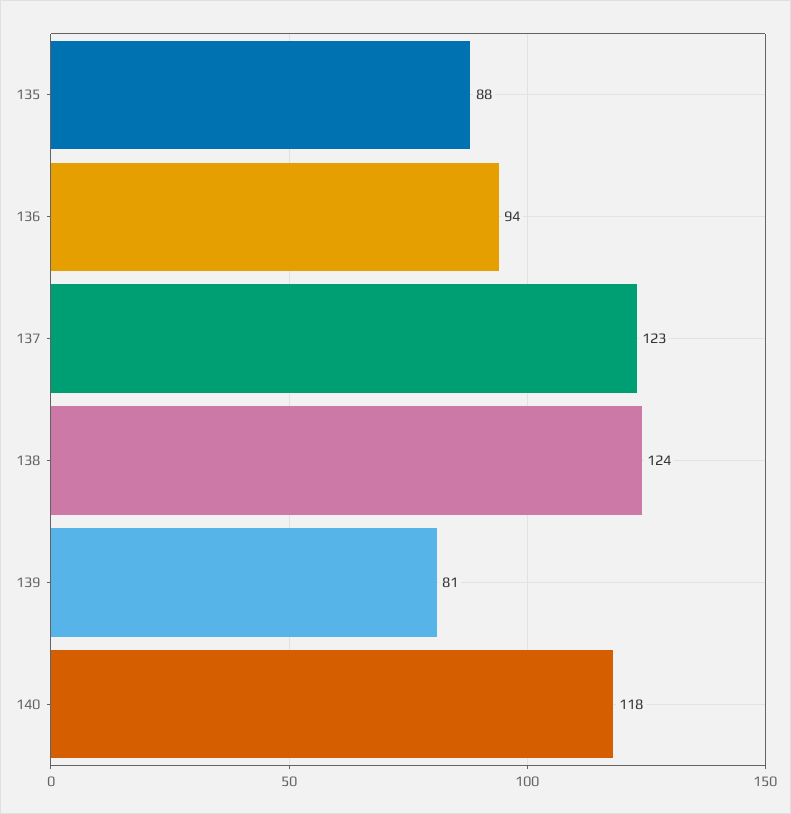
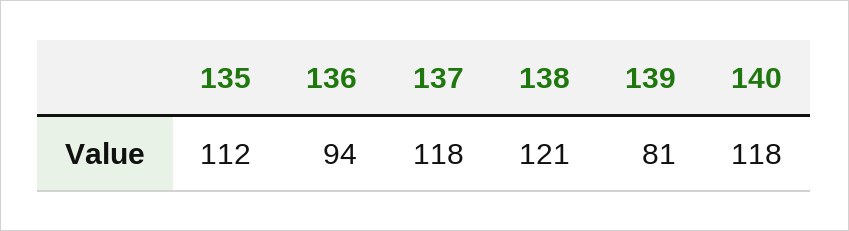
135: 88 -> 112
137: 123 -> 118
138: 124 -> 121

